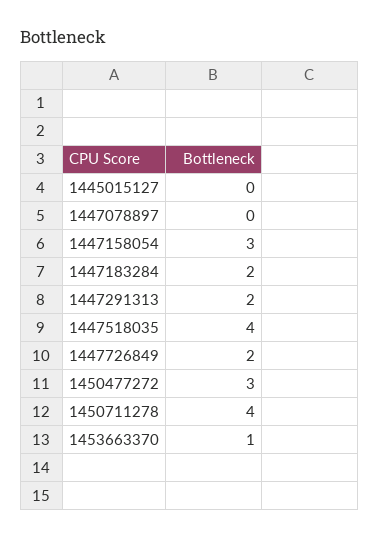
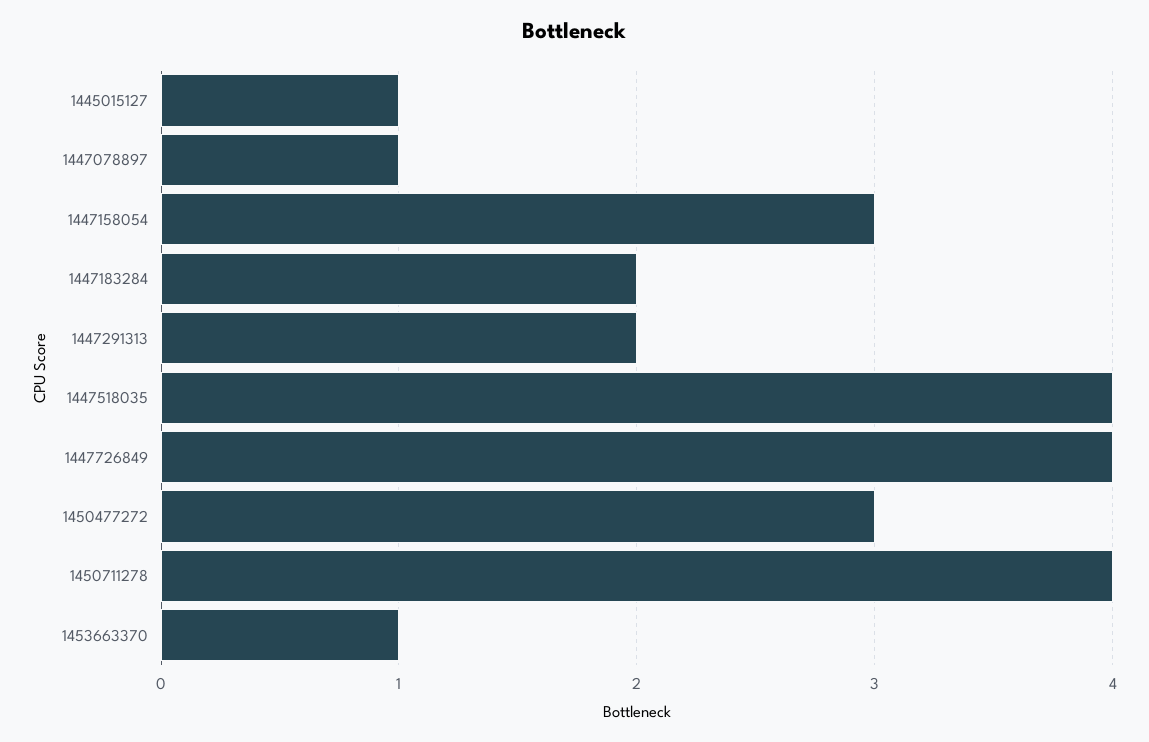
1445015127: 0 -> 1
1447078897: 0 -> 1
1447726849: 2 -> 4

